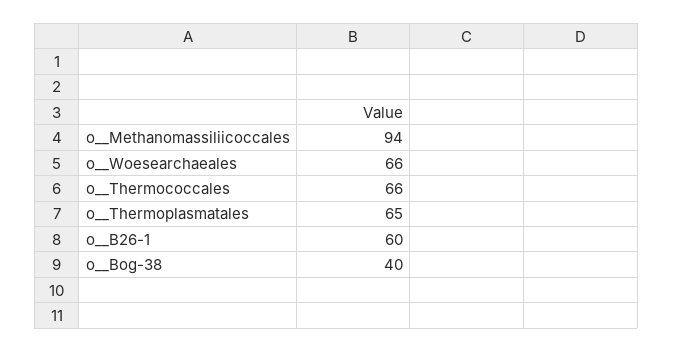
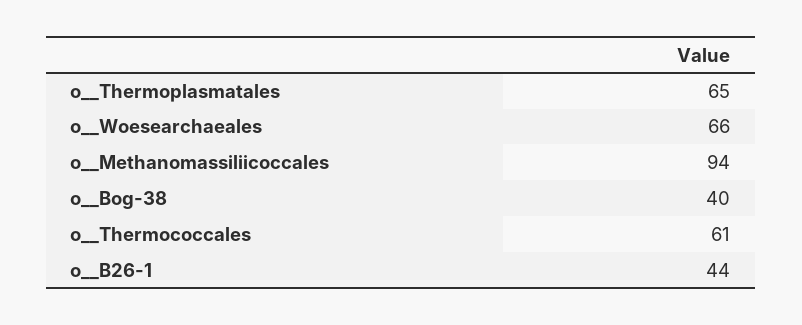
o__Thermococcales: 66 -> 61
o__B26-1: 60 -> 44

